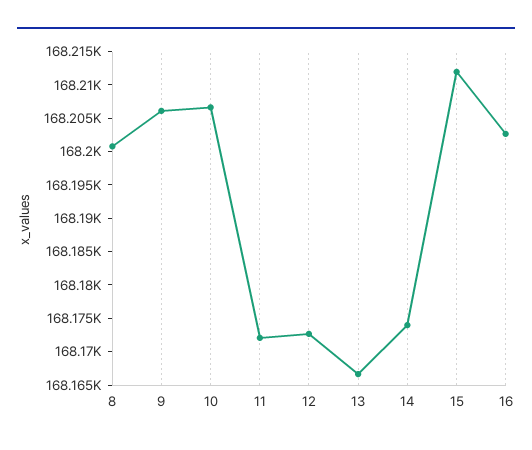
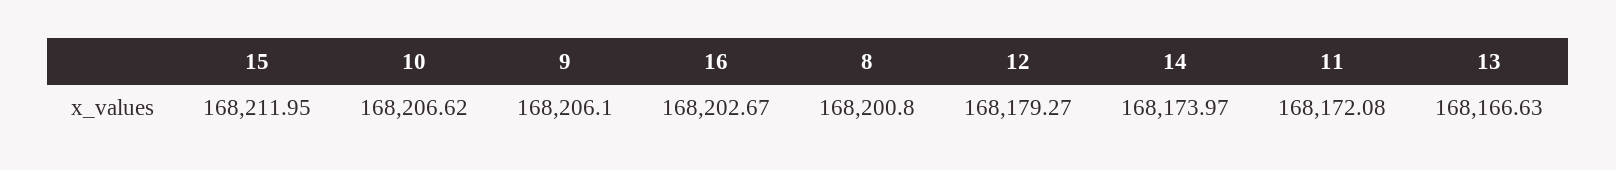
12: 168172.5 -> 168179.27

